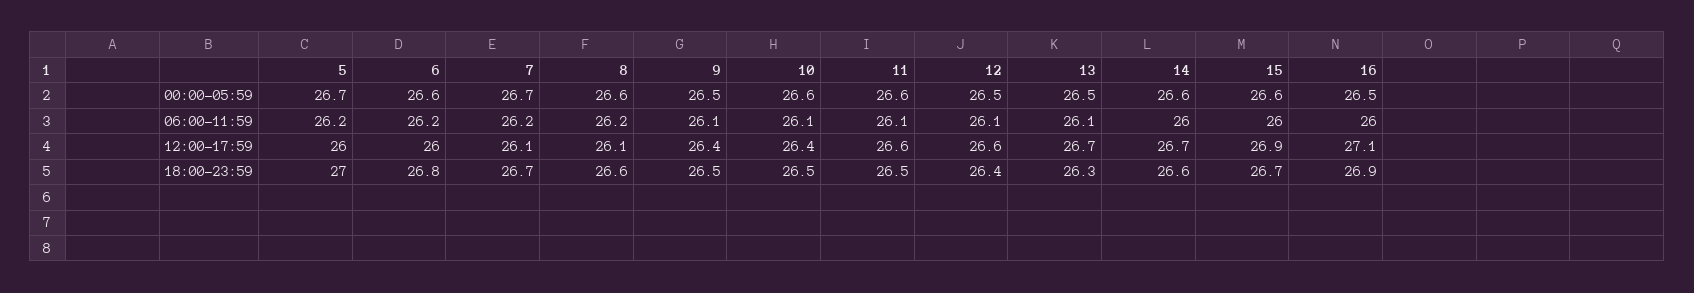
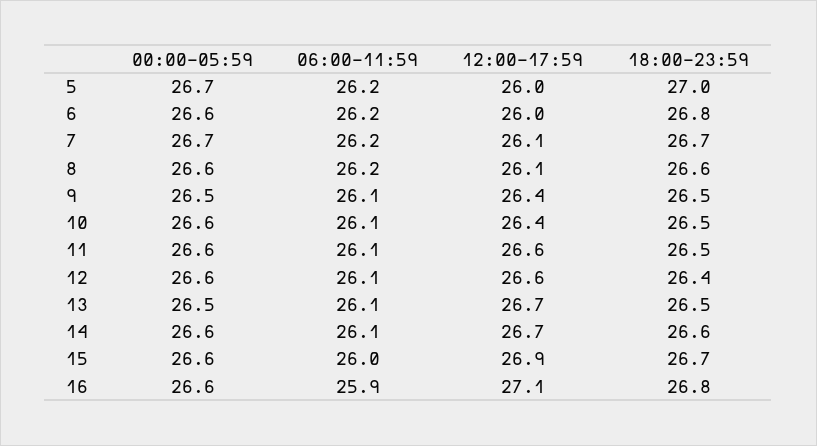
12, 00:00-05:59: 26.5 -> 26.6
16, 00:00-05:59: 26.5 -> 26.6
14, 06:00-11:59: 26 -> 26.1
16, 06:00-11:59: 26 -> 25.9
13, 18:00-23:59: 26.3 -> 26.5
16, 18:00-23:59: 26.9 -> 26.8

